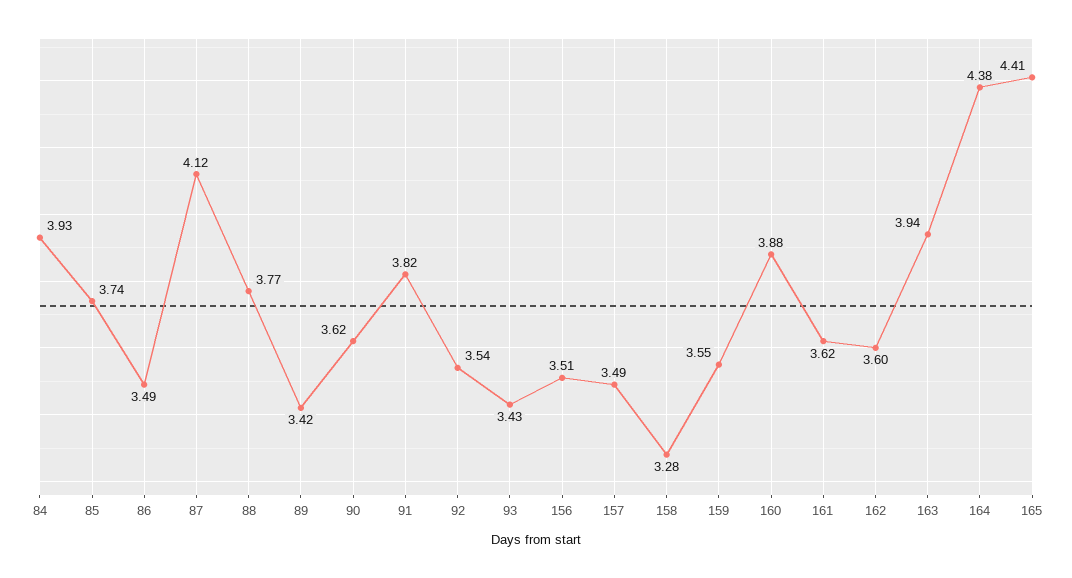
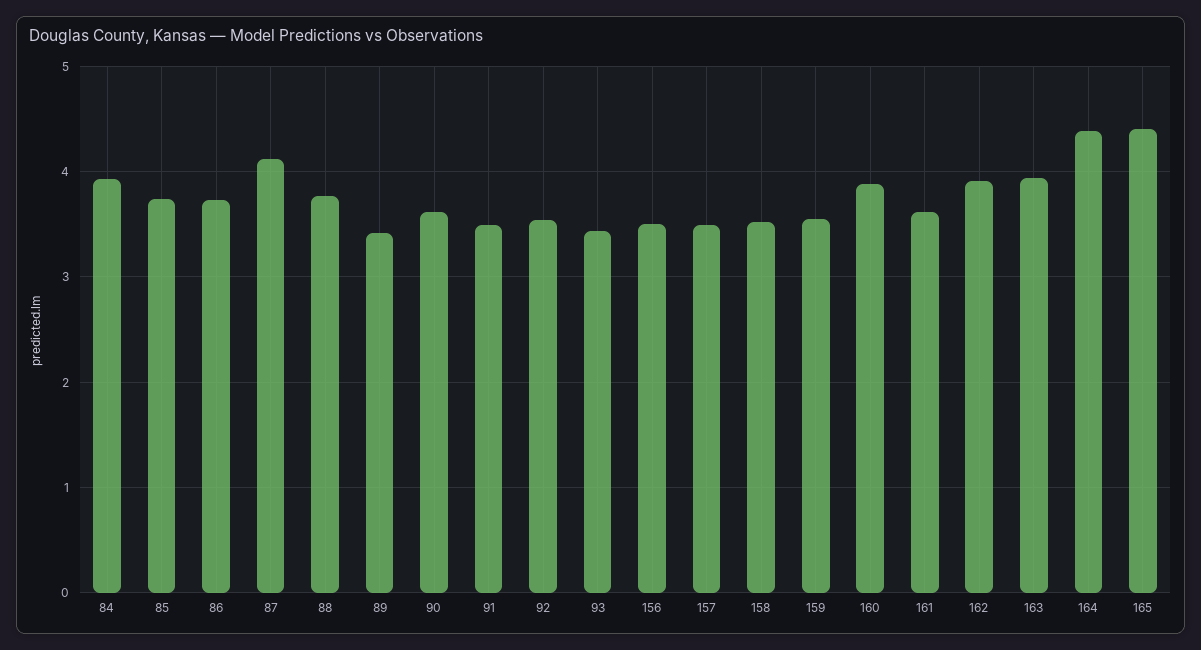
86: 3.49 -> 3.7
91: 3.82 -> 3.5
158: 3.28 -> 3.5
162: 3.6 -> 3.9

